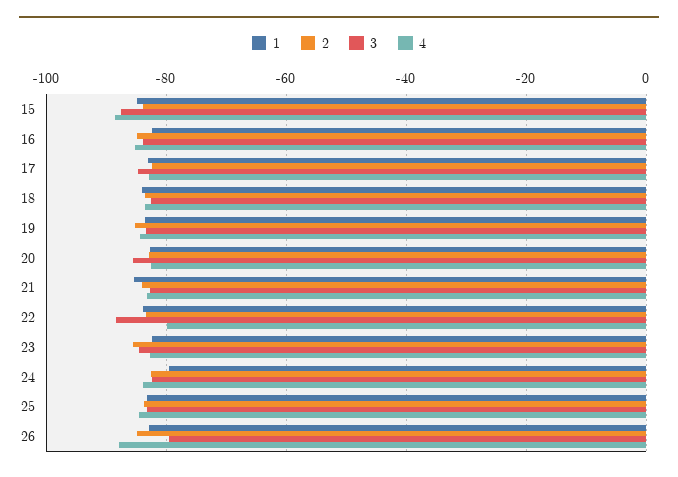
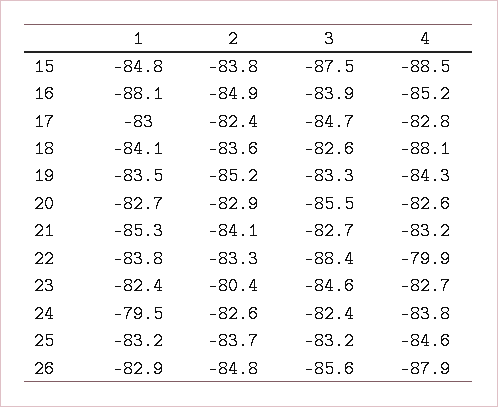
1, 16: -82 -> -88.1
4, 18: -84 -> -88.1
2, 23: -86 -> -80.4
3, 26: -80 -> -85.6

